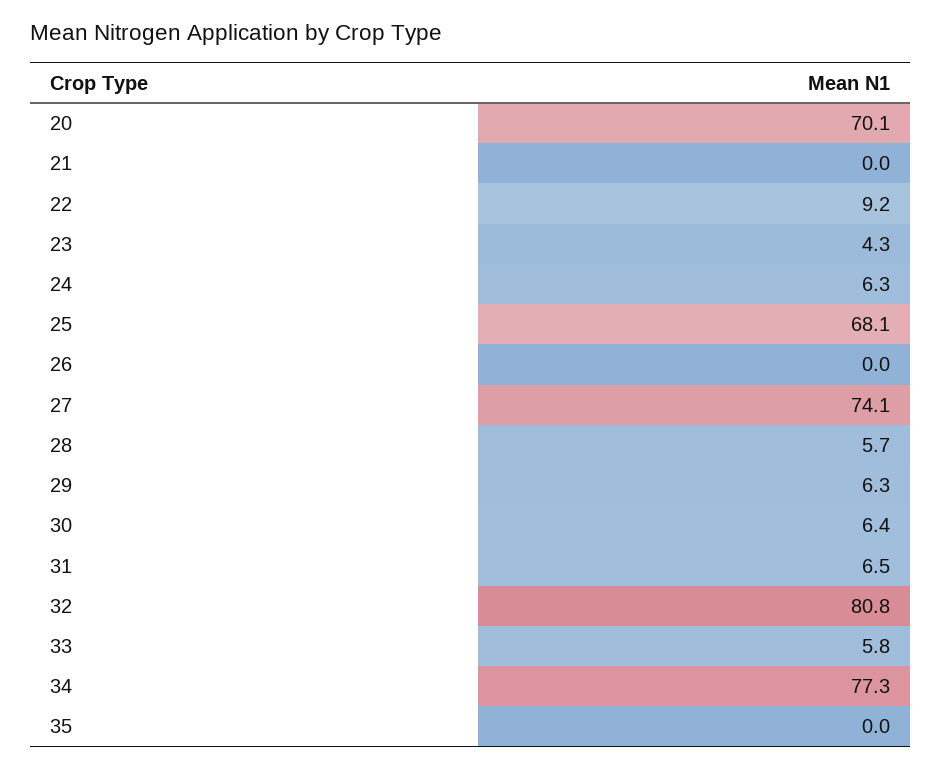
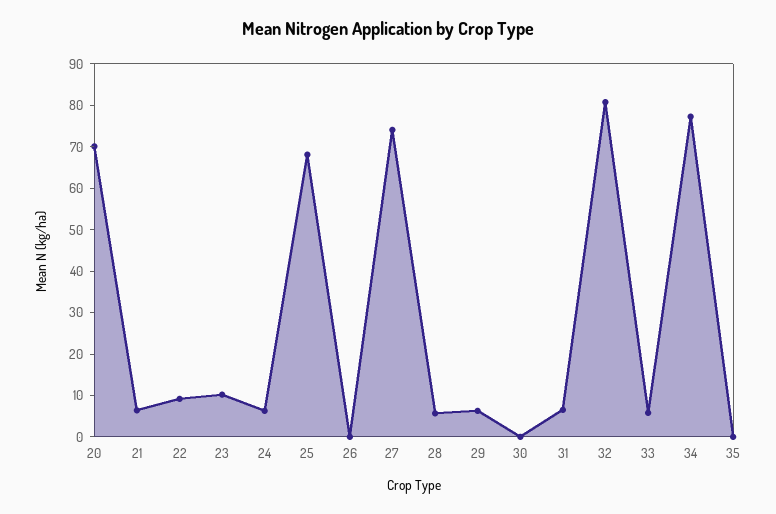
21: 0 -> 6
23: 4.3 -> 10
30: 6.4 -> 0

